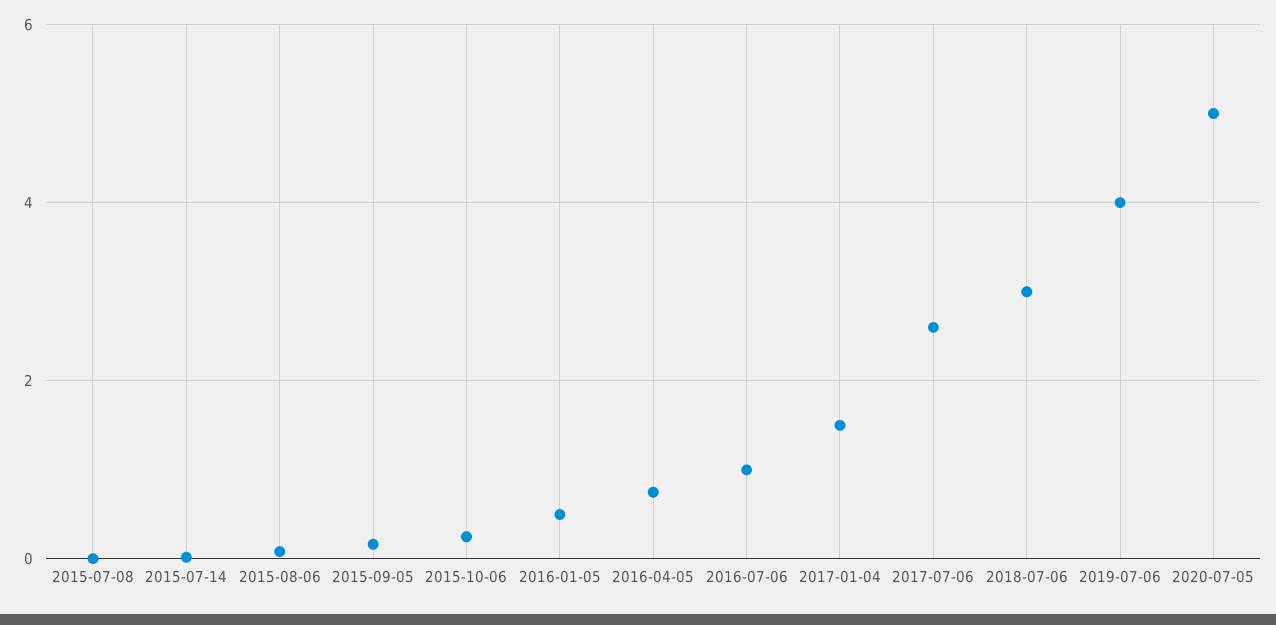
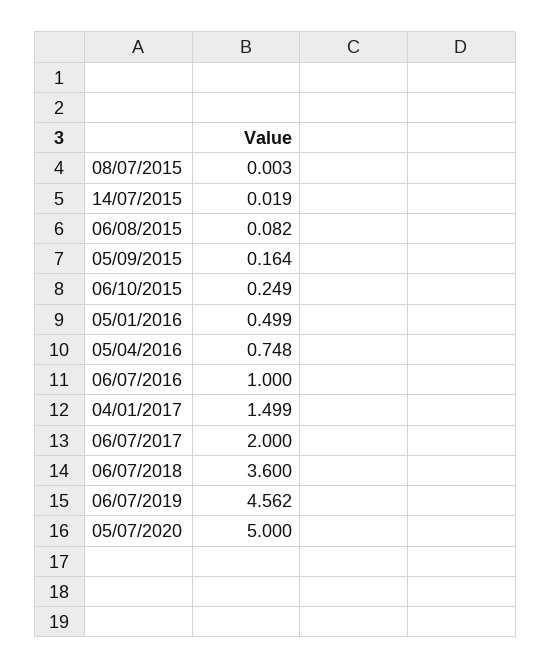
2017-07-06: 2.6 -> 2
2018-07-06: 3 -> 3.6
2019-07-06: 4 -> 4.562

